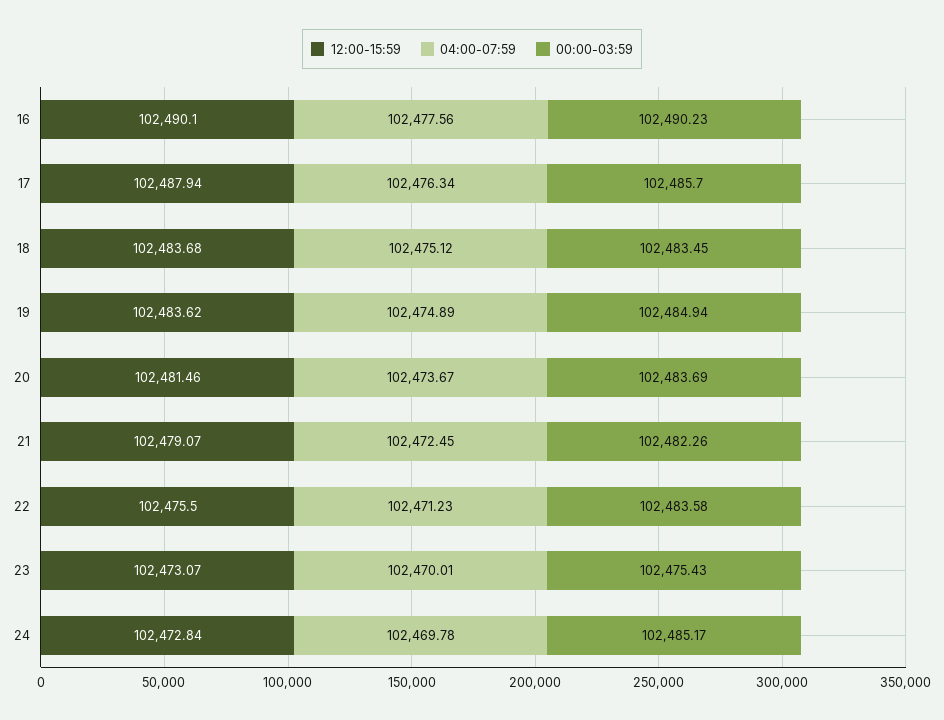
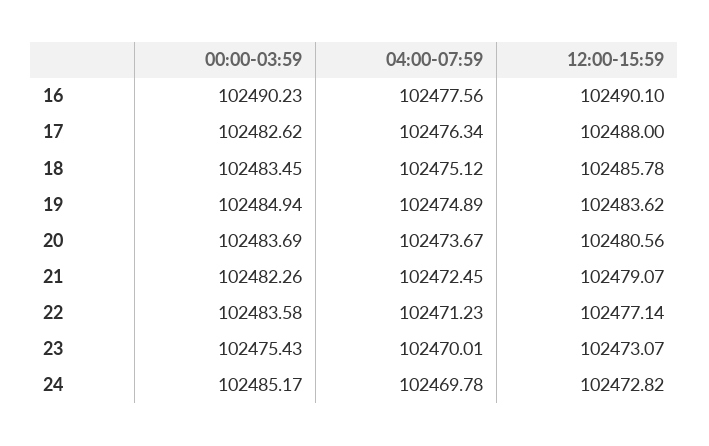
12:00-15:59, 17: 102487.94 -> 102488
00:00-03:59, 17: 102485.7 -> 102482.62
12:00-15:59, 18: 102483.68 -> 102485.78
12:00-15:59, 20: 102481.46 -> 102480.56
12:00-15:59, 22: 102475.5 -> 102477.14
12:00-15:59, 24: 102472.84 -> 102472.82

